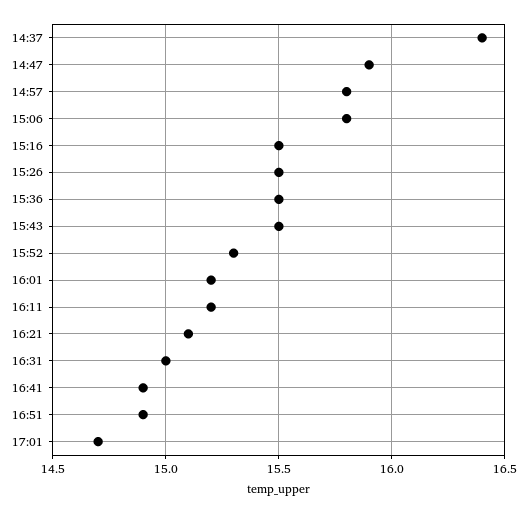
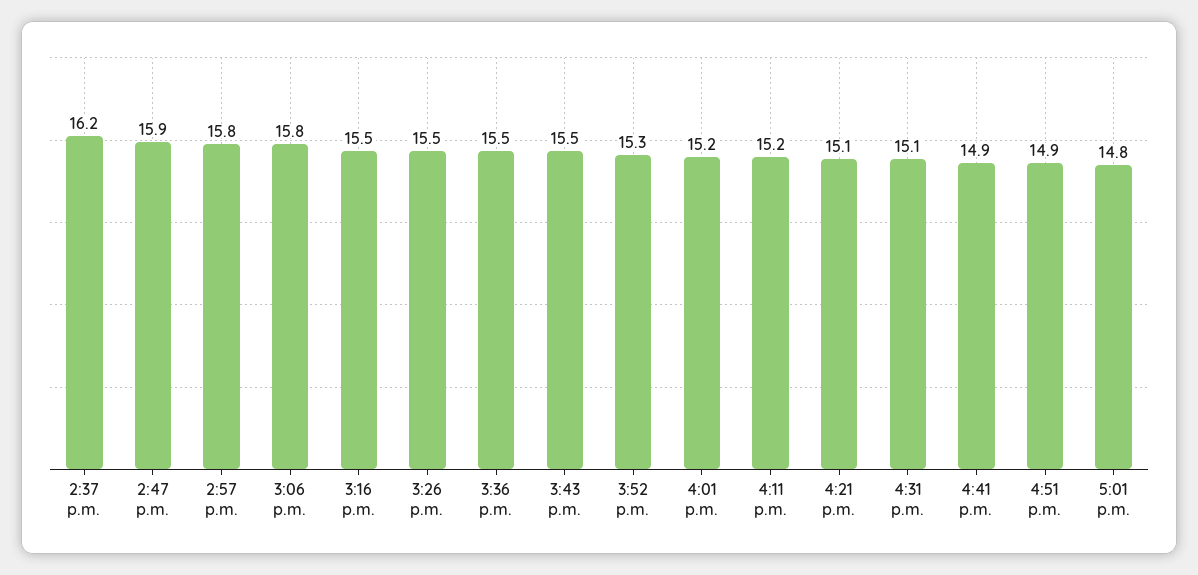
14:37: 16.4 -> 16.2
16:31: 15 -> 15.1
17:01: 14.7 -> 14.8

